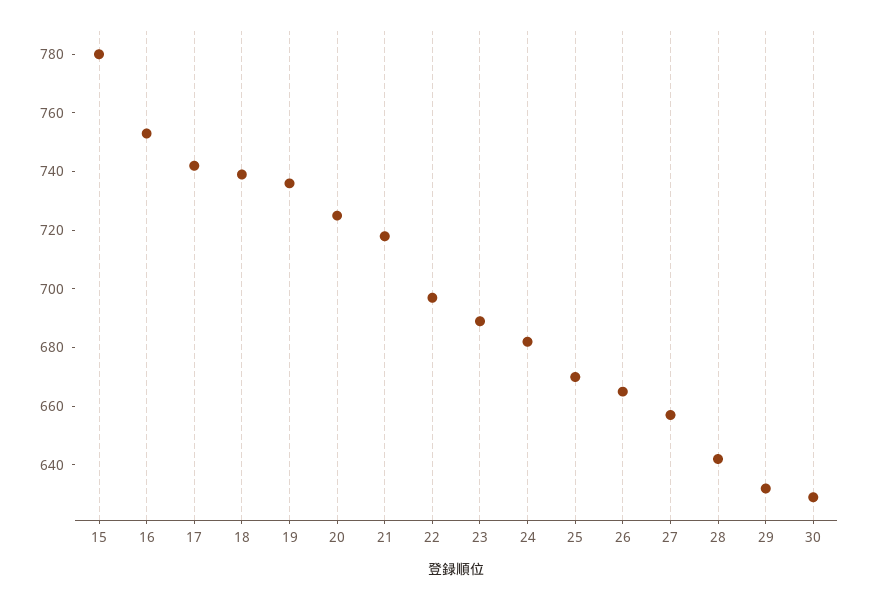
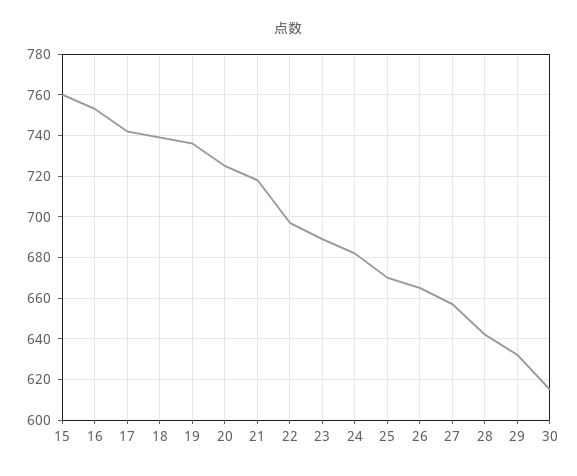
15: 780 -> 760
30: 630 -> 615

